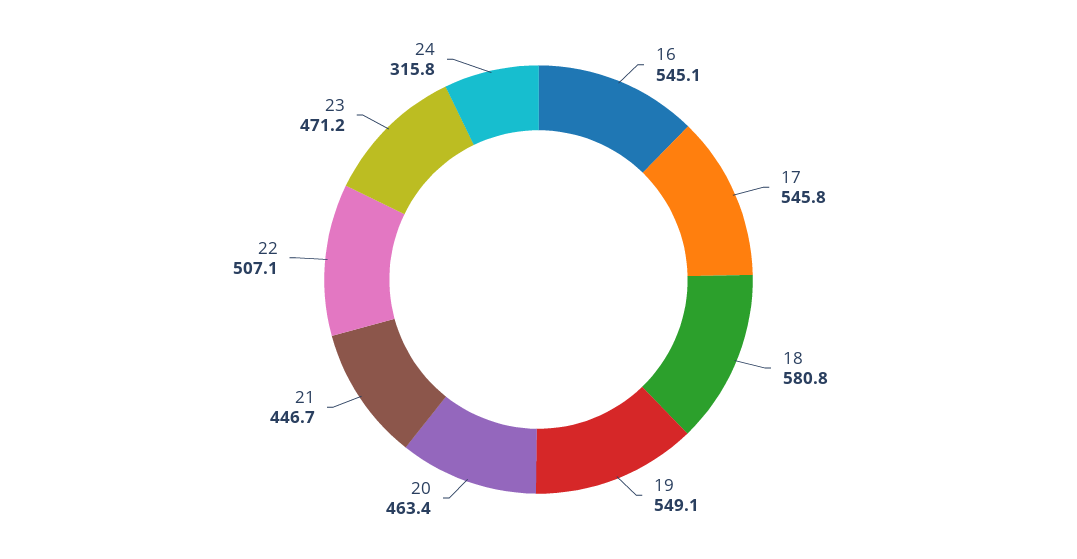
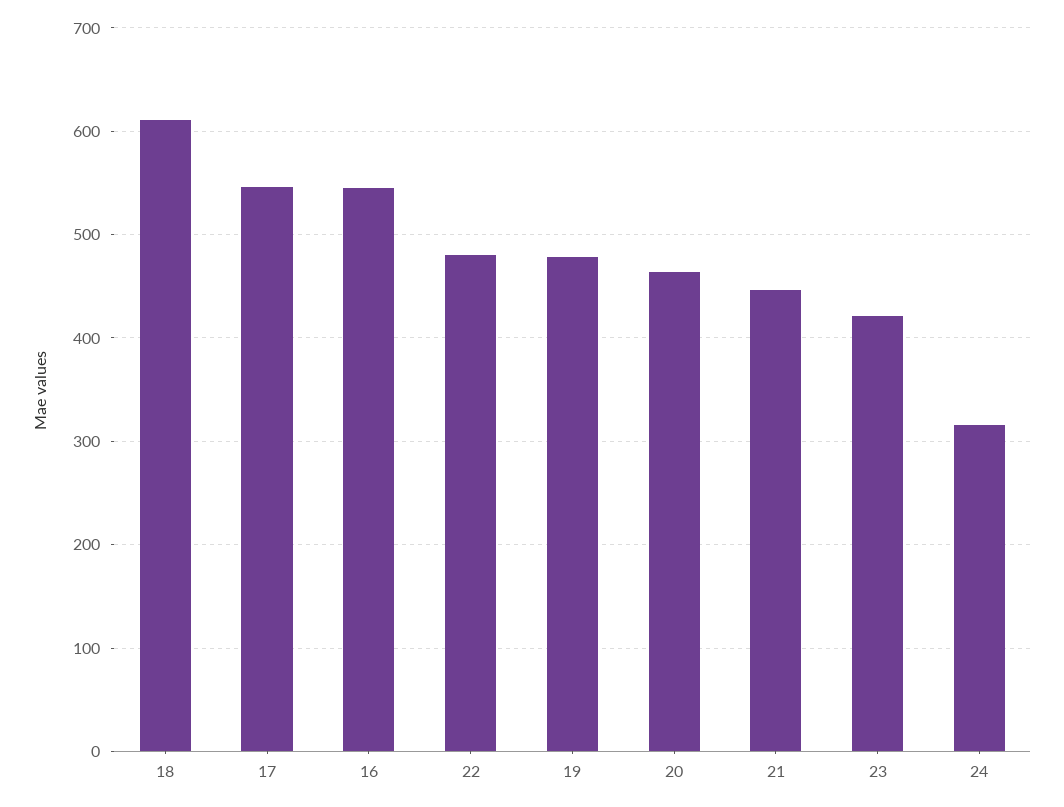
18: 580.8 -> 610
19: 549.1 -> 480
22: 507.1 -> 480
23: 471.2 -> 420

